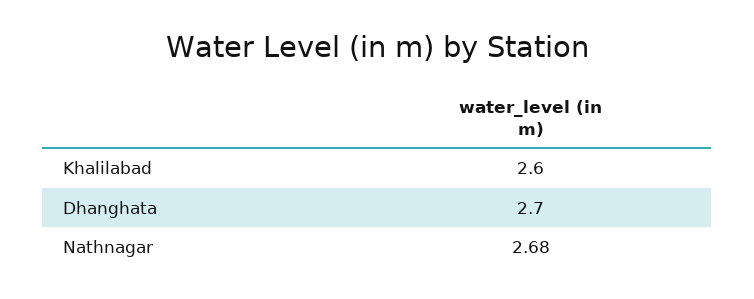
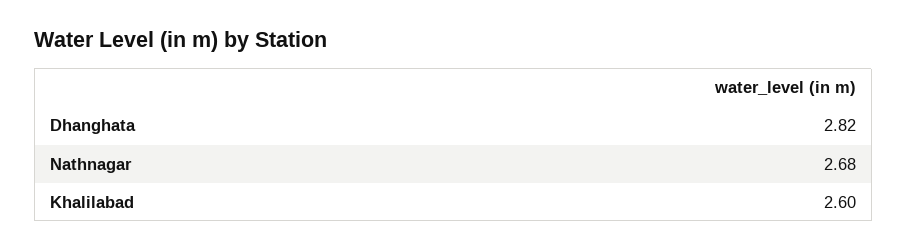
Dhanghata: 2.7 -> 2.82

